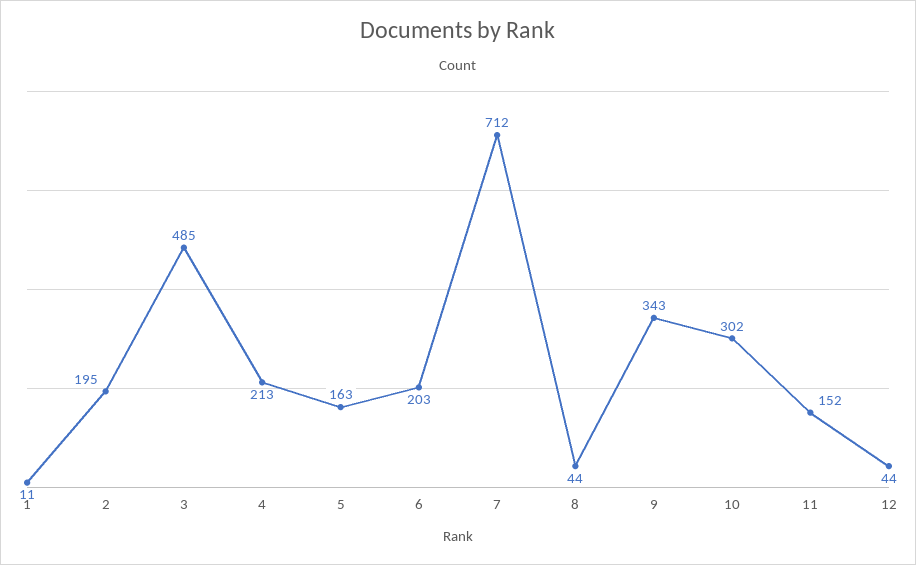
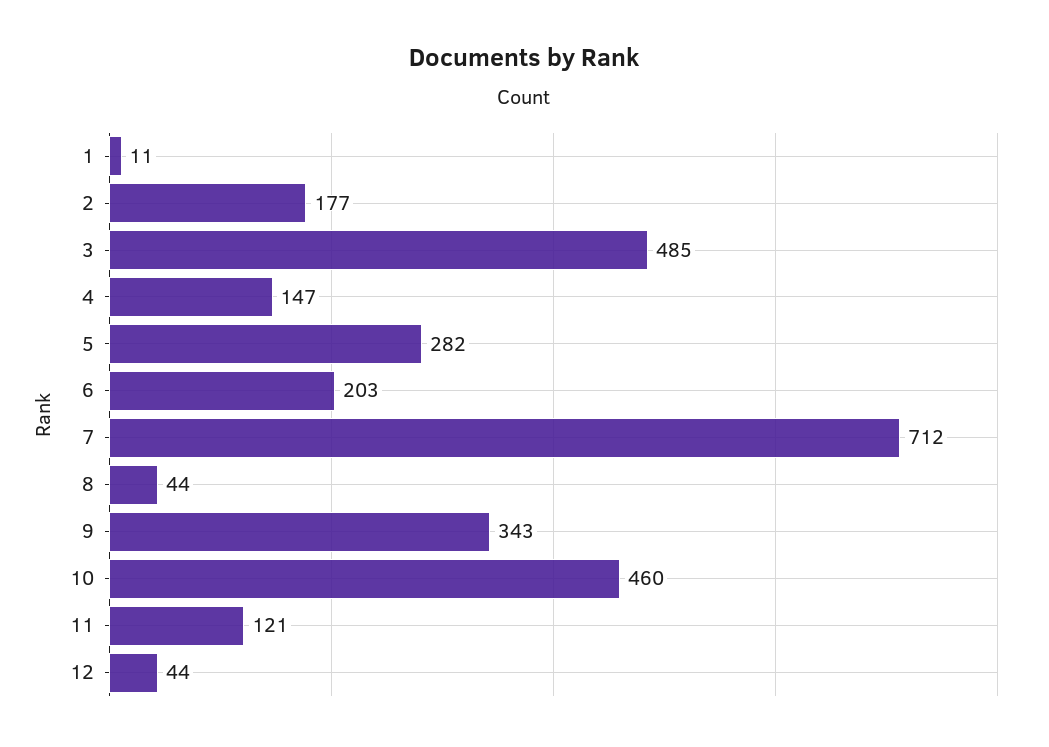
2: 195 -> 177
4: 213 -> 147
5: 163 -> 282
10: 302 -> 460
11: 152 -> 121

